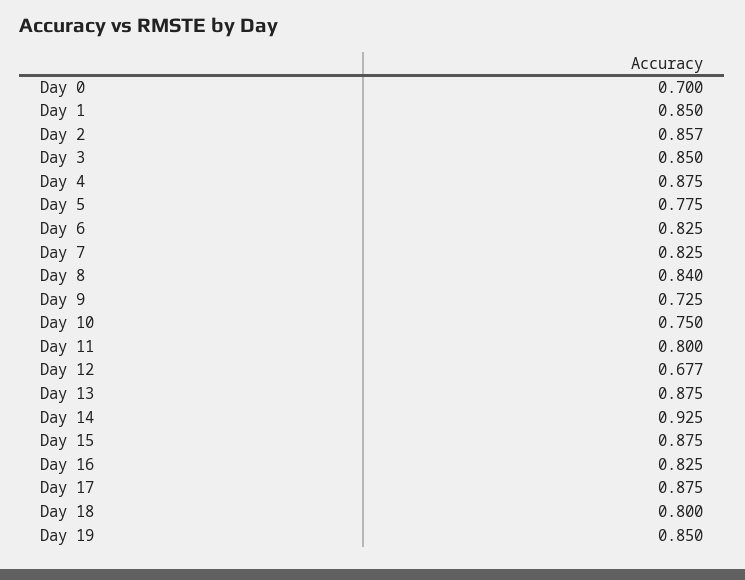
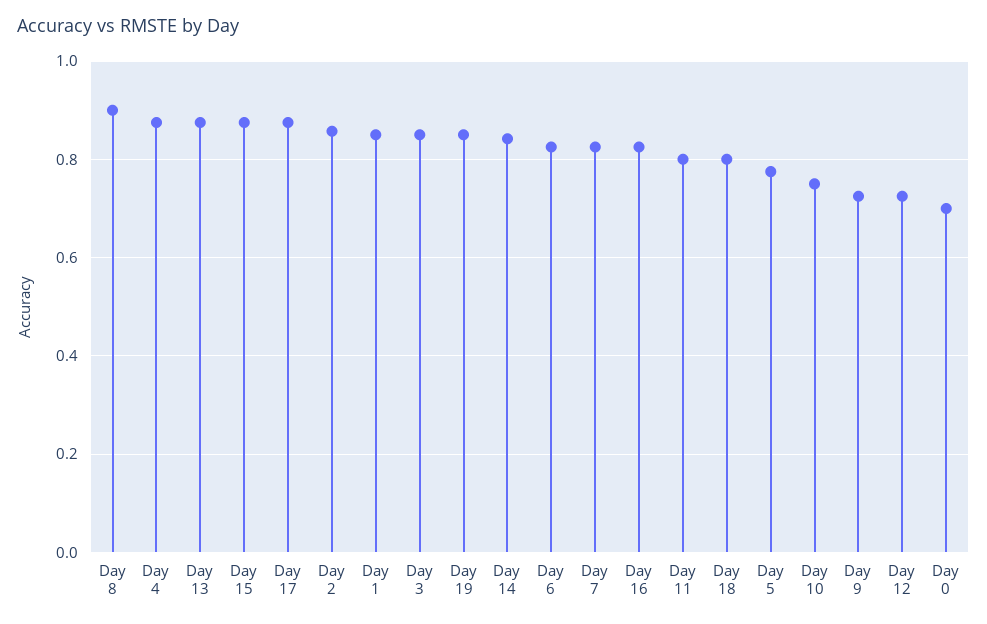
Day 8: 0.84 -> 0.9
Day 12: 0.677 -> 0.72
Day 14: 0.925 -> 0.84

